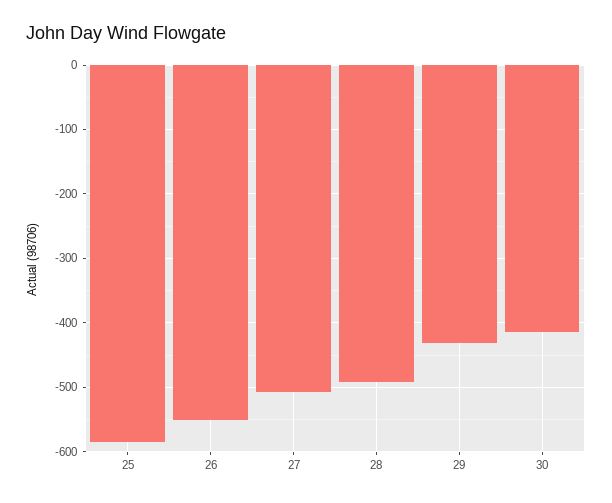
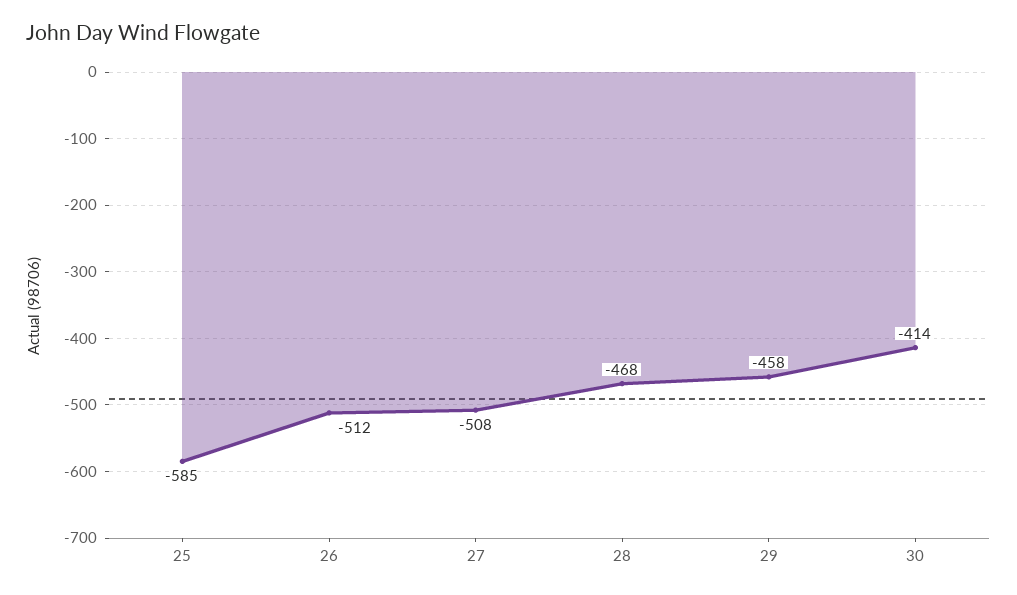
26: -550 -> -512
28: -490 -> -468
29: -430 -> -458

